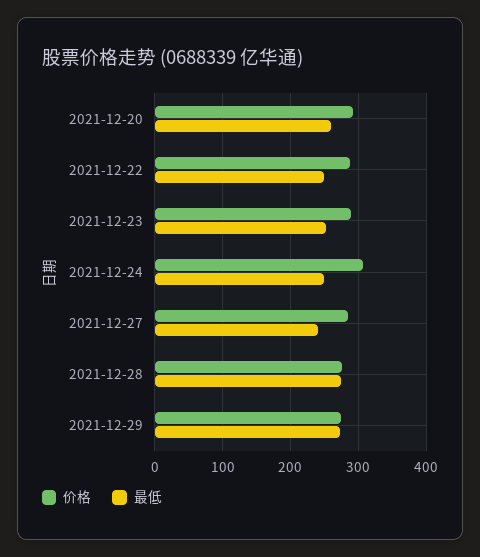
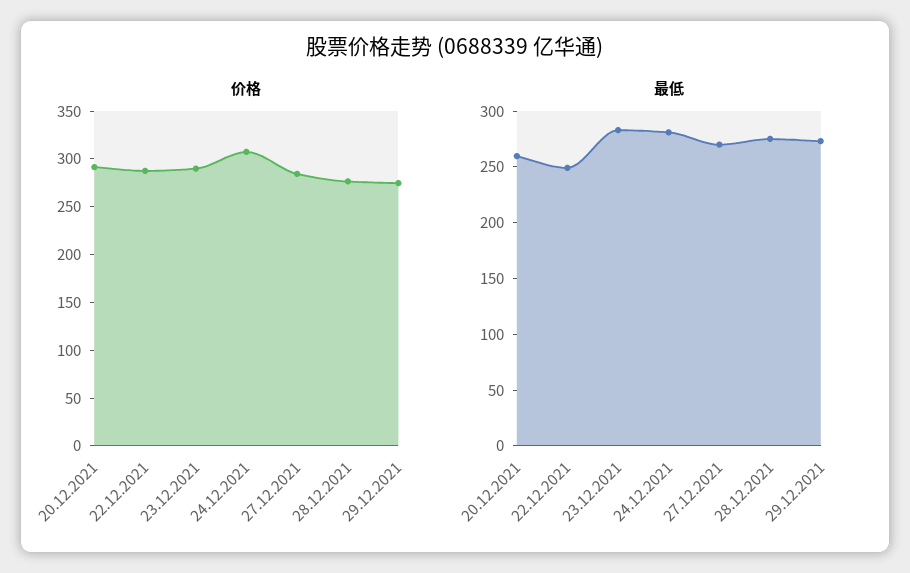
最低, 2021-12-23: 250 -> 280
最低, 2021-12-24: 250 -> 280
最低, 2021-12-27: 240 -> 270

